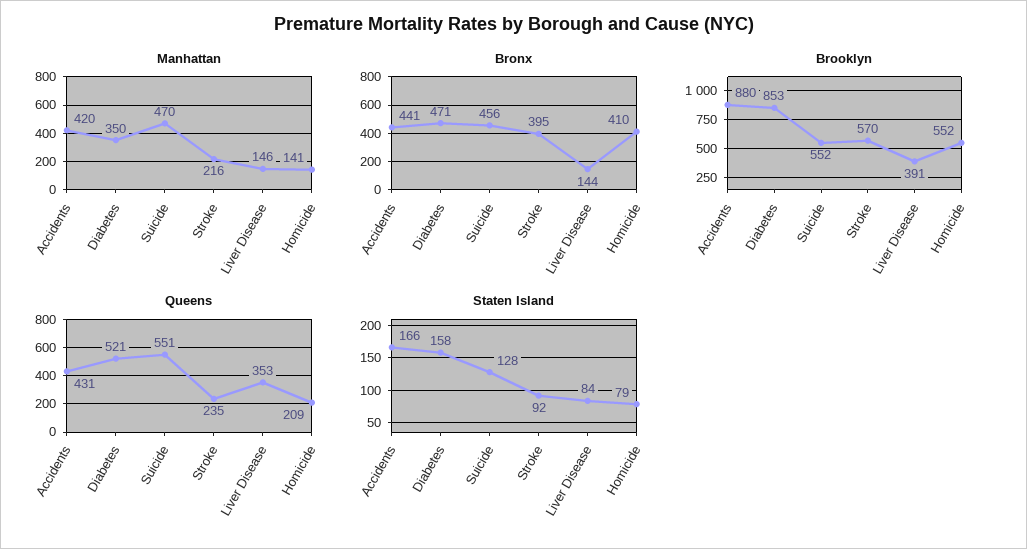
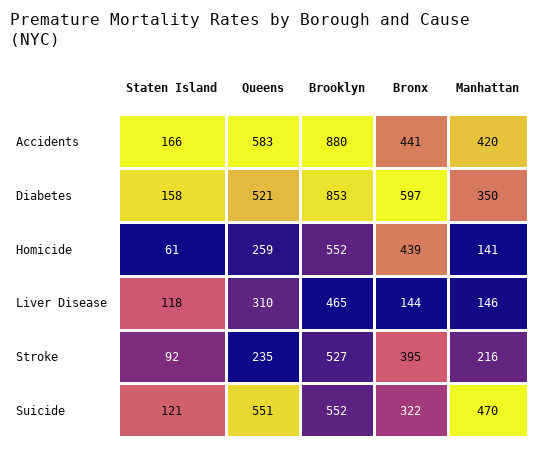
Bronx, Diabetes: 471 -> 597
Bronx, Suicide: 456 -> 322
Bronx, Homicide: 410 -> 439
Brooklyn, Stroke: 570 -> 527
Brooklyn, Liver Disease: 391 -> 465
Queens, Accidents: 431 -> 583
Queens, Liver Disease: 353 -> 310
Queens, Homicide: 209 -> 259
Staten Island, Suicide: 128 -> 121
Staten Island, Liver Disease: 84 -> 118
Staten Island, Homicide: 79 -> 61

